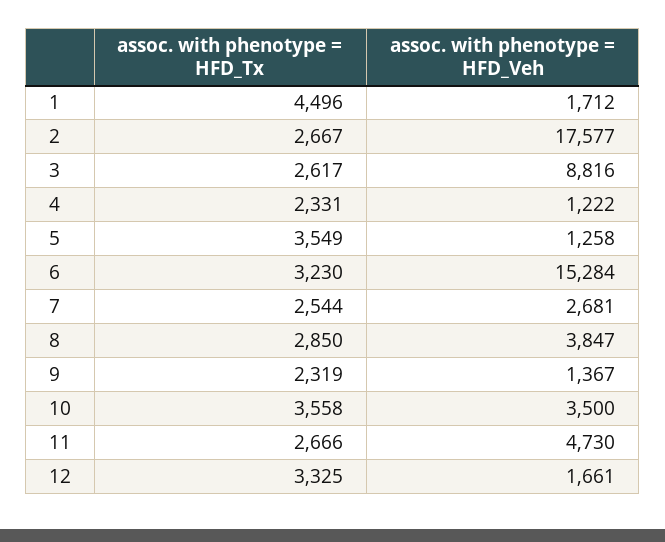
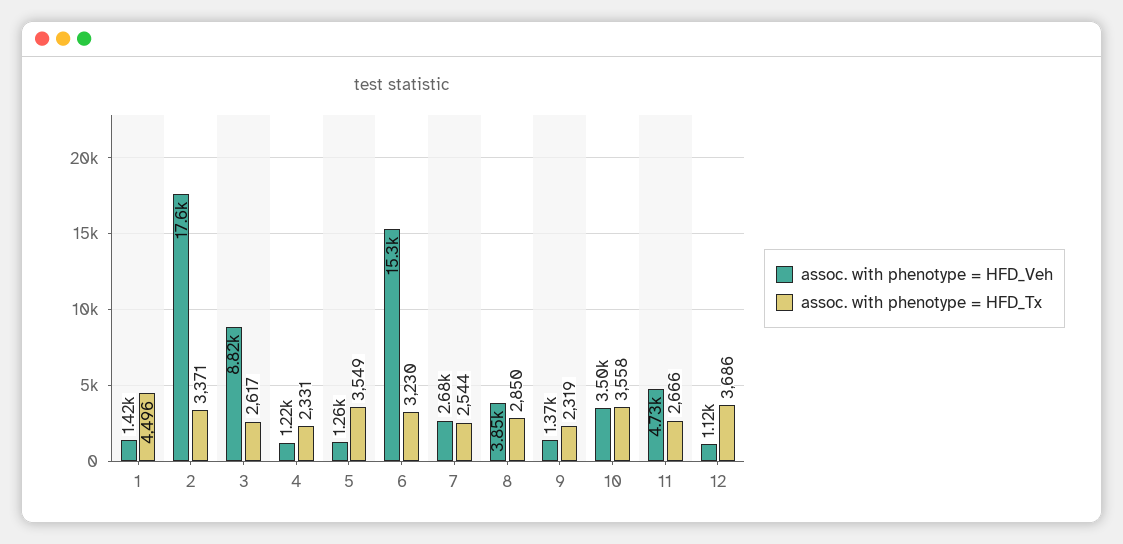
assoc. with phenotype = HFD_Veh, 1: 1712 -> 1420
assoc. with phenotype = HFD_Tx, 2: 2667 -> 3371
assoc. with phenotype = HFD_Tx, 12: 3325 -> 3686
assoc. with phenotype = HFD_Veh, 12: 1661 -> 1120

